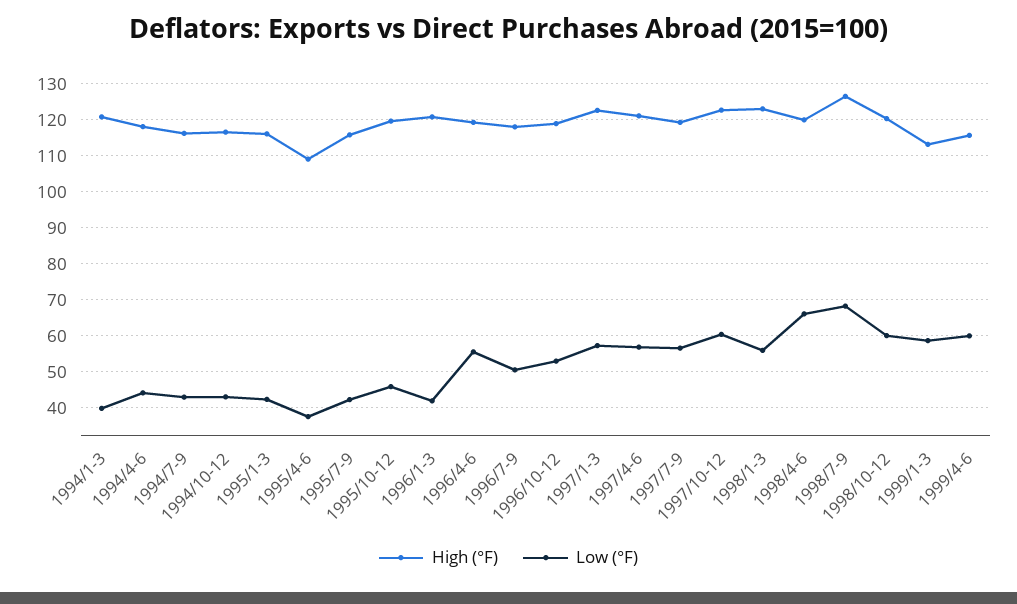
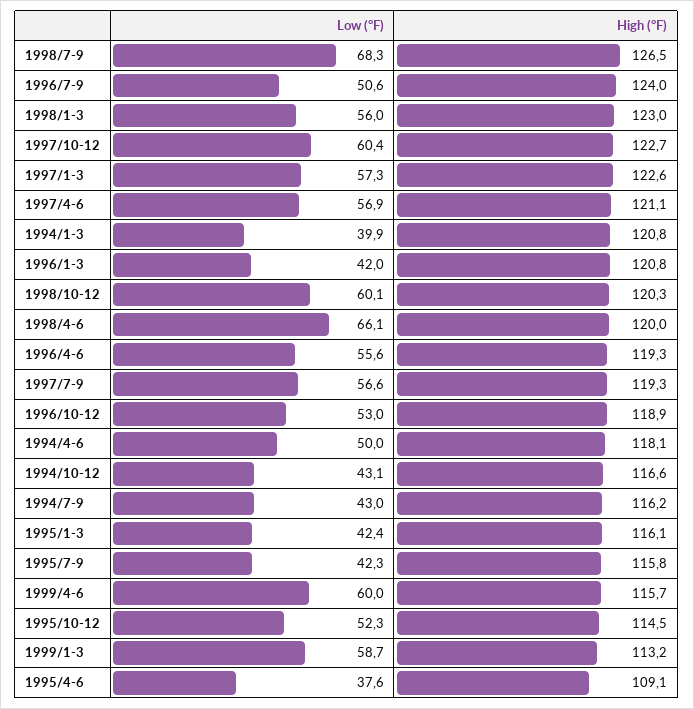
Low (°F), 1994/4-6: 44 -> 50
High (°F), 1995/10-12: 120 -> 114.5
Low (°F), 1995/10-12: 46 -> 52.3
High (°F), 1996/7-9: 118 -> 124

